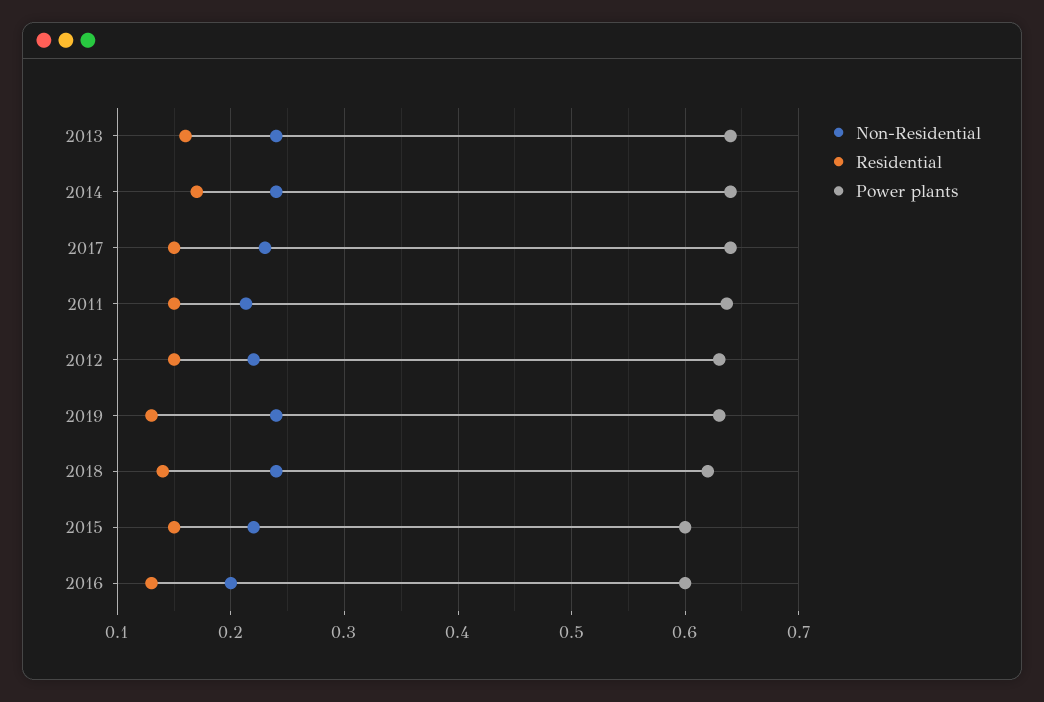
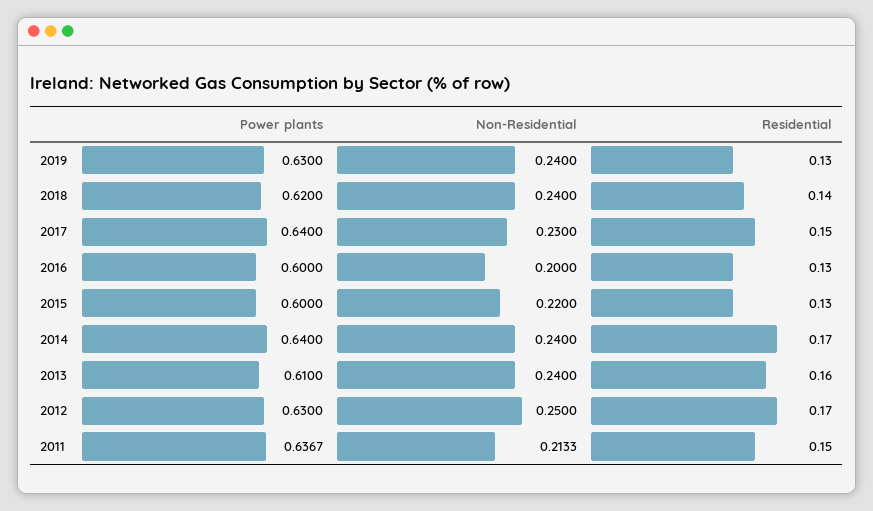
Power plants, 2013: 0.64 -> 0.61
Non-Residential, 2012: 0.22 -> 0.25
Residential, 2012: 0.15 -> 0.17
Residential, 2015: 0.15 -> 0.13

